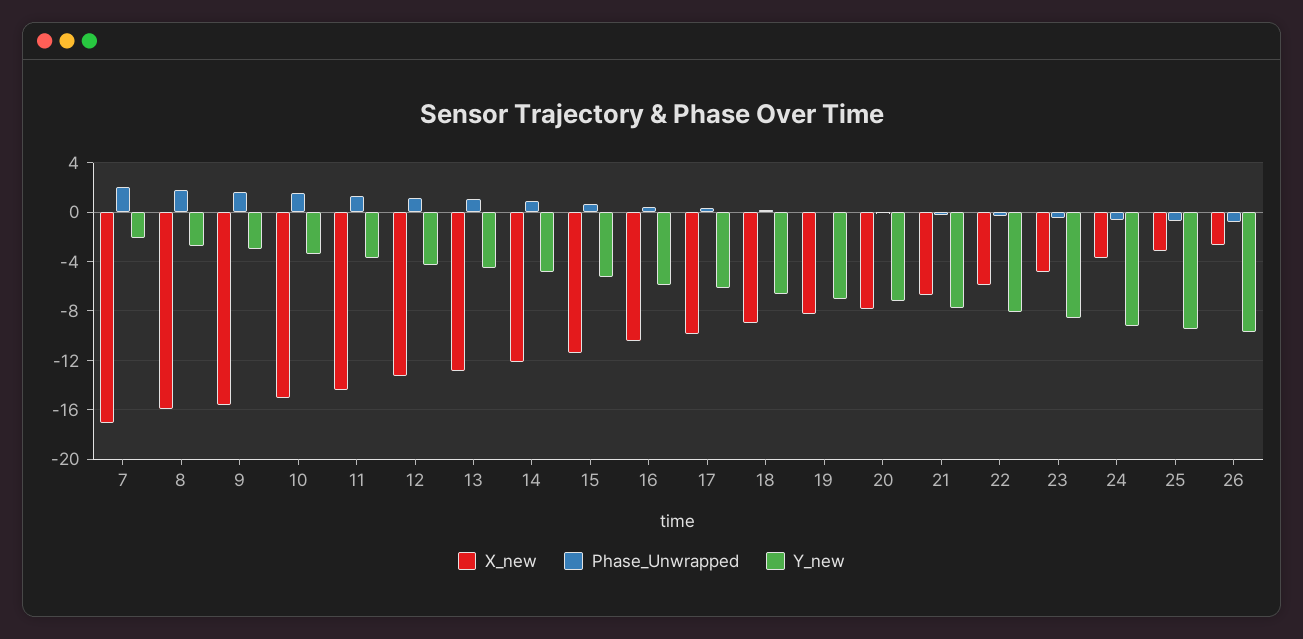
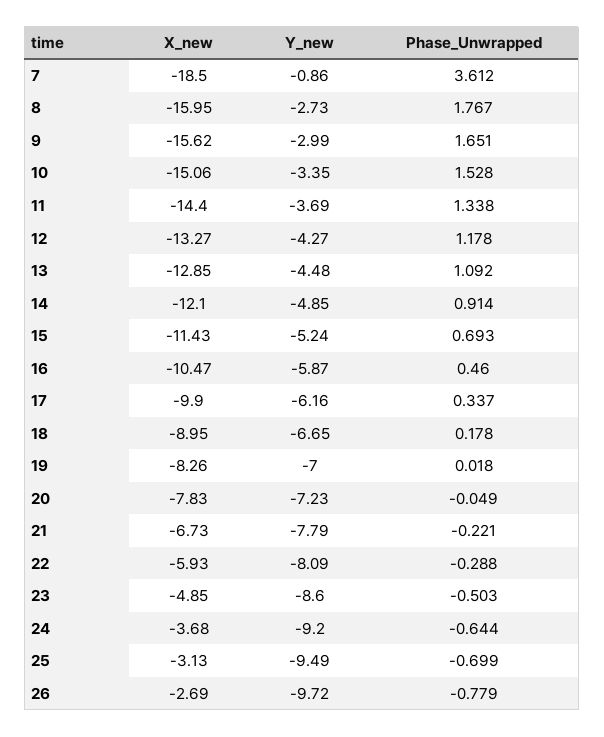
X_new, 7: -17 -> -18.5
Phase_Unwrapped, 7: 2 -> 3.612
Y_new, 7: -2 -> -0.86

